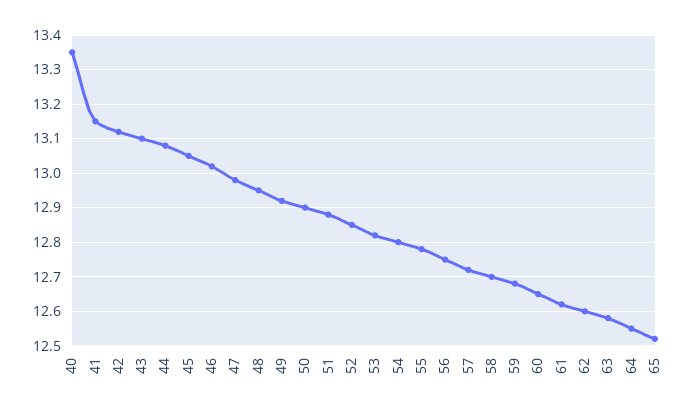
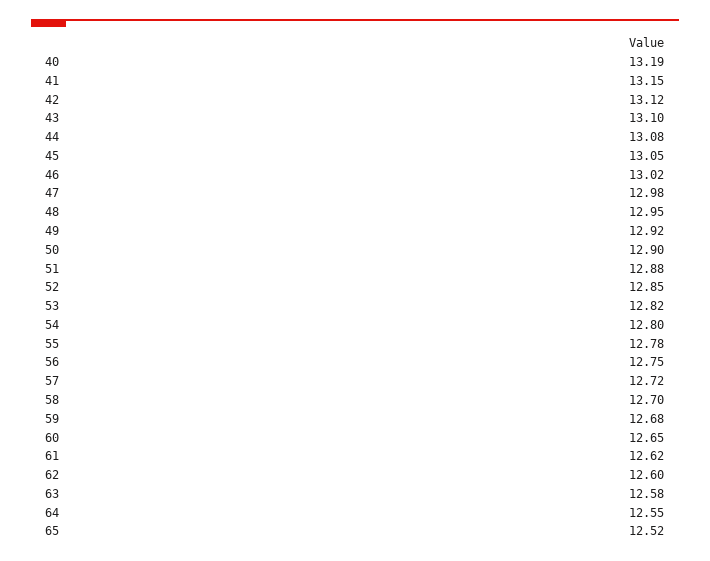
40: 13.35 -> 13.19

